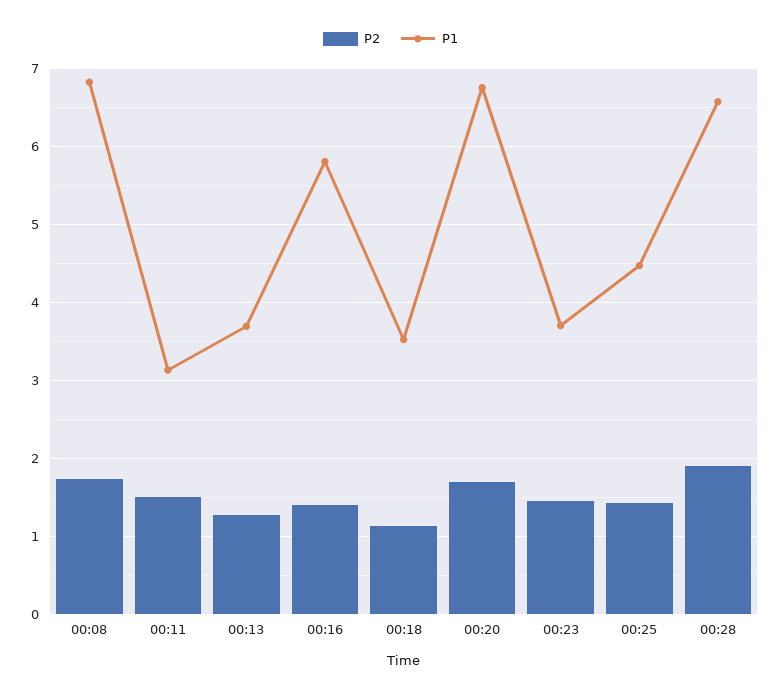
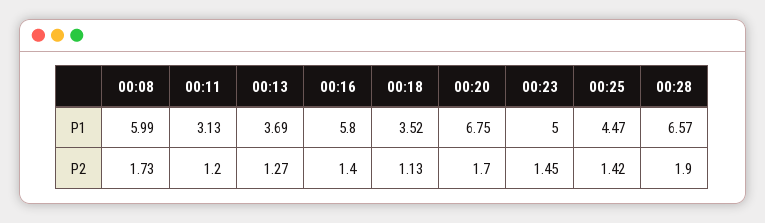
P1, 00:08: 6.8 -> 5.99
P2, 00:11: 1.5 -> 1.2
P1, 00:23: 3.7 -> 5

